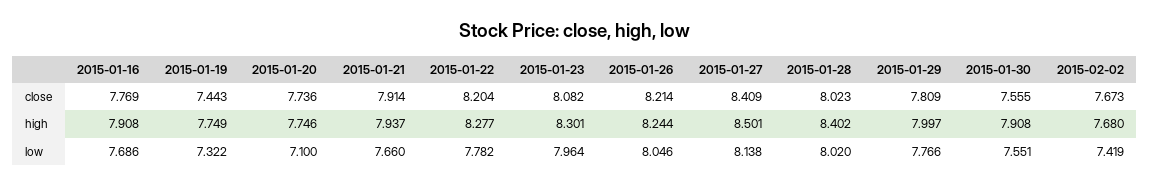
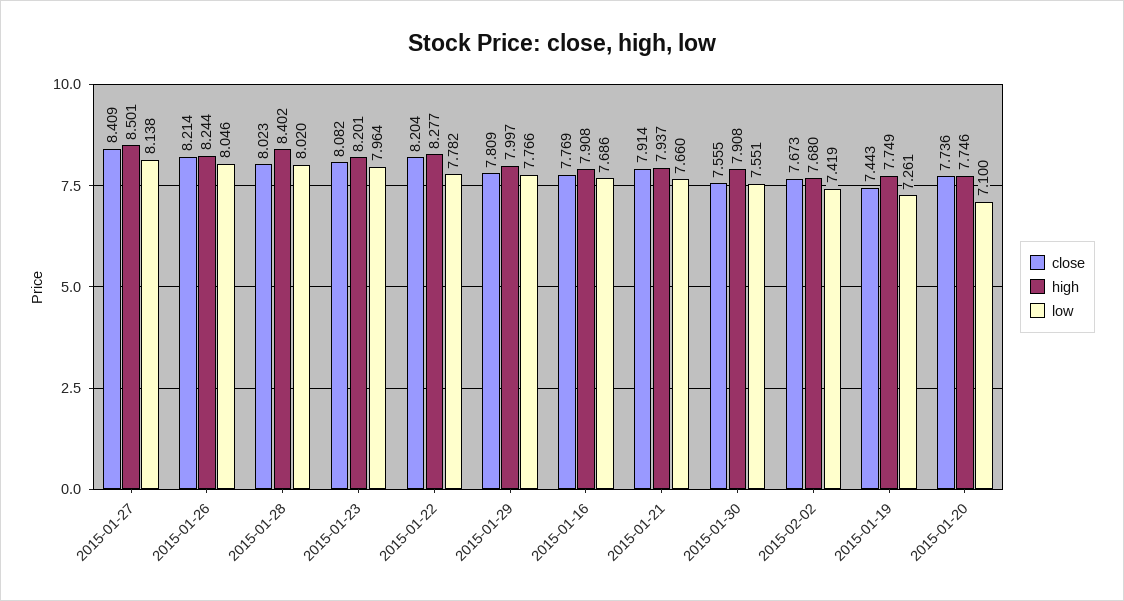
high, 2015-01-23: 8.301 -> 8.201
low, 2015-01-19: 7.322 -> 7.261

